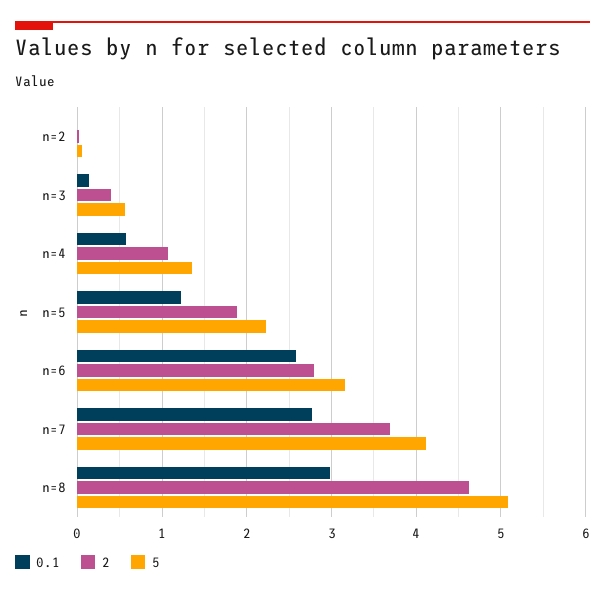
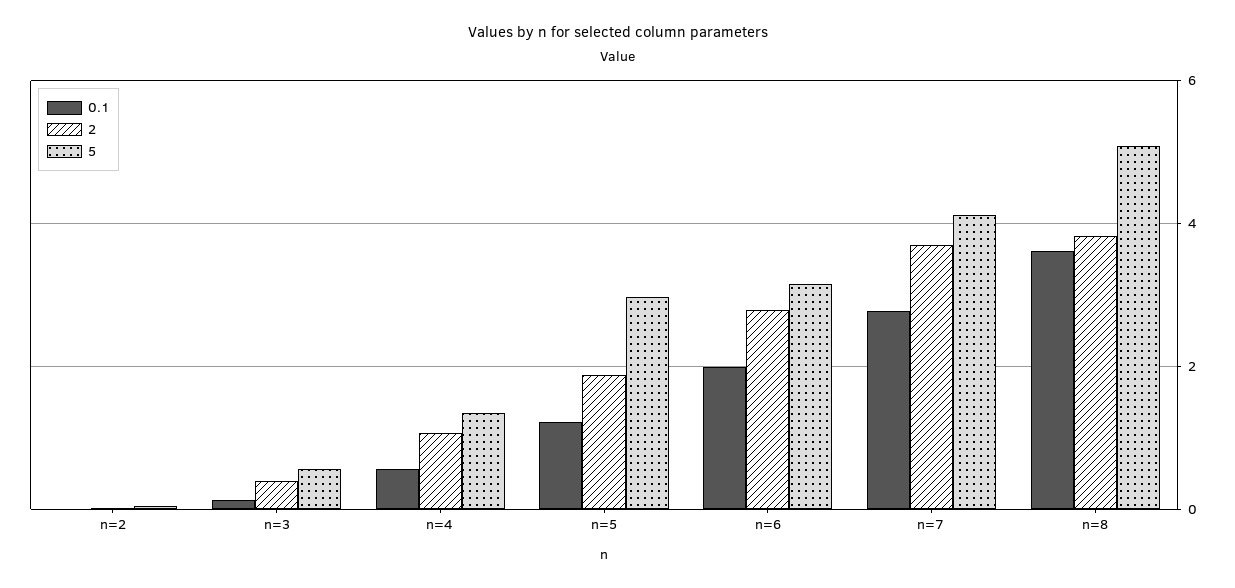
5, n=5: 2.2 -> 3
0.1, n=6: 2.6 -> 2
0.1, n=8: 3 -> 3.6
2, n=8: 4.6 -> 3.8

